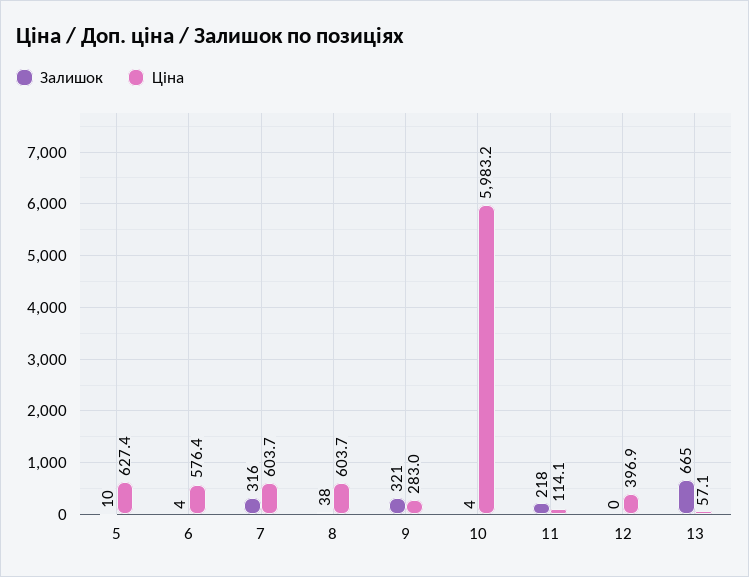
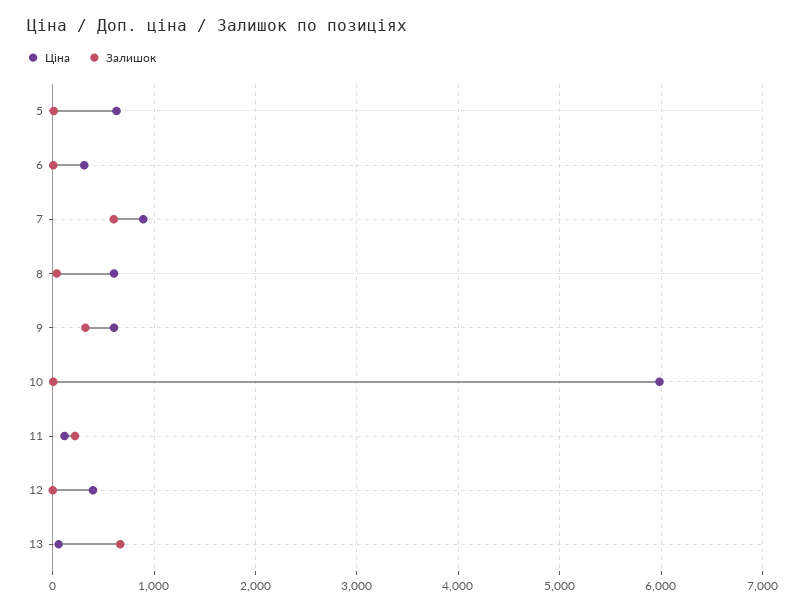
Ціна, 6: 576.4 -> 300
Залишок, 7: 316 -> 600
Ціна, 7: 603.7 -> 900
Ціна, 9: 283 -> 600

